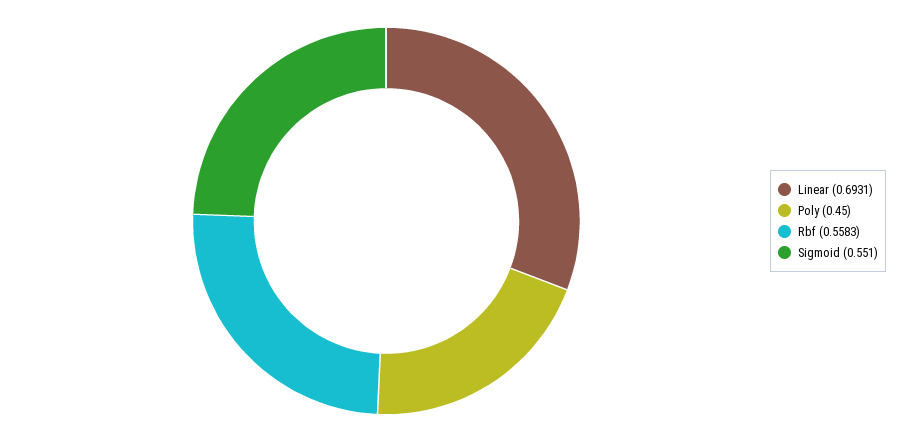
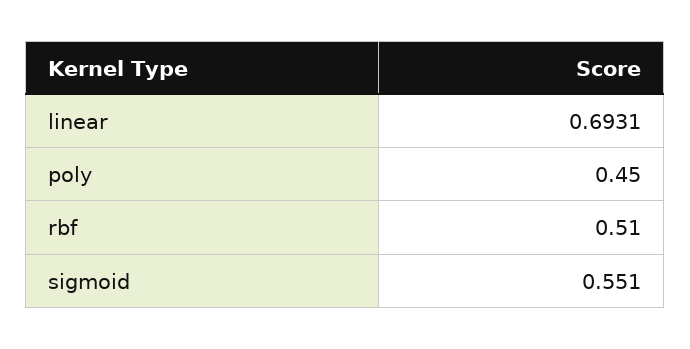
Rbf: 0.5583 -> 0.51

